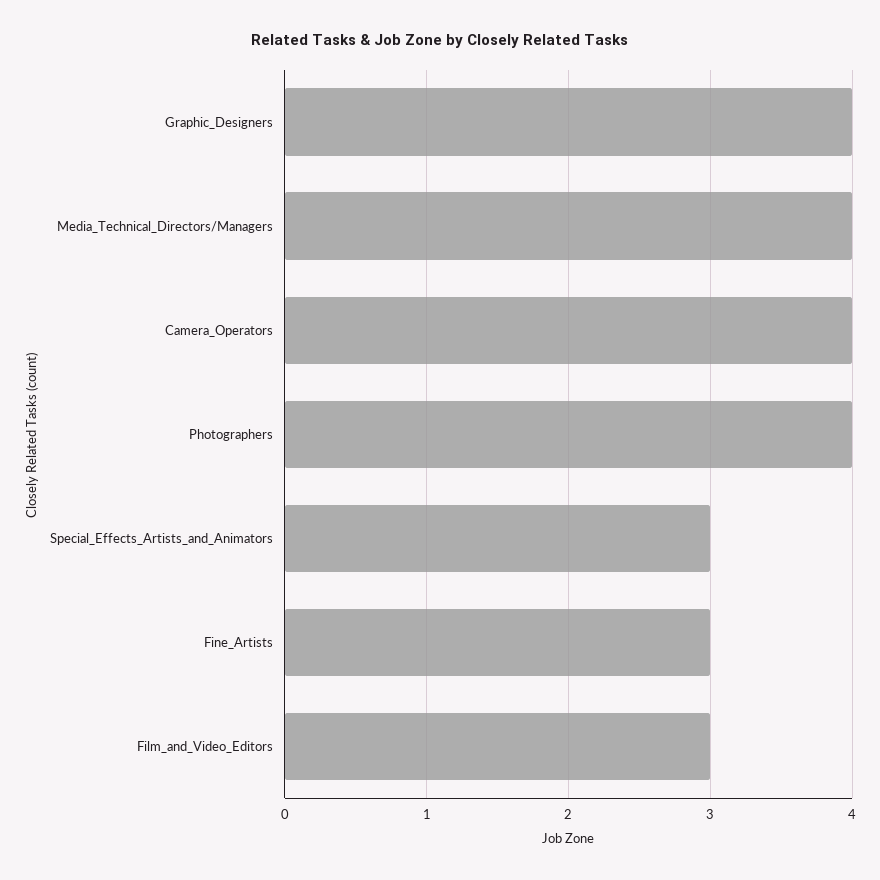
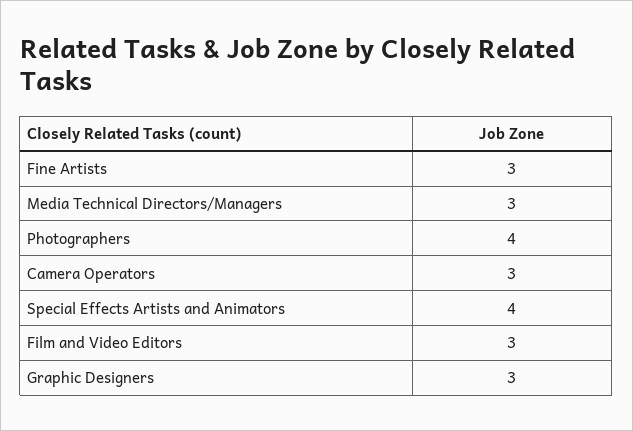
Graphic_Designers: 4 -> 3
Media_Technical_Directors/Managers: 4 -> 3
Camera_Operators: 4 -> 3
Special_Effects_Artists_and_Animators: 3 -> 4

